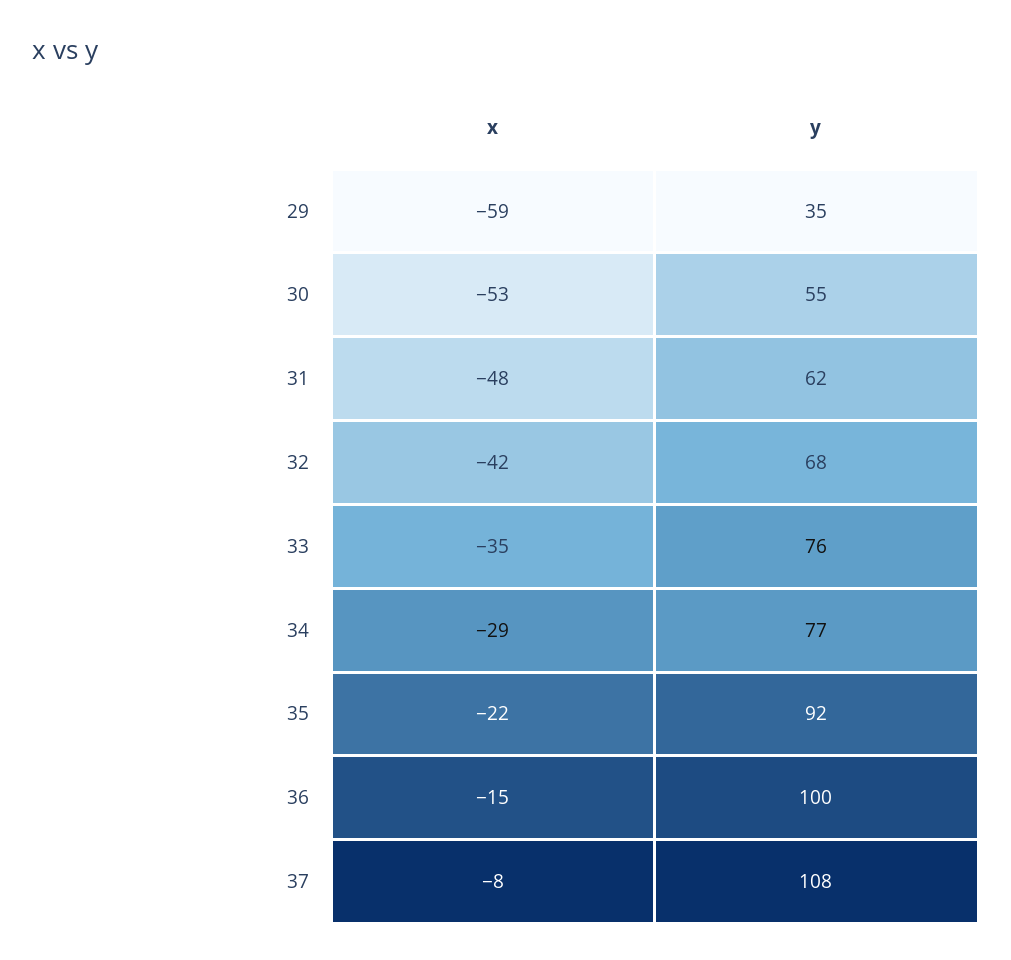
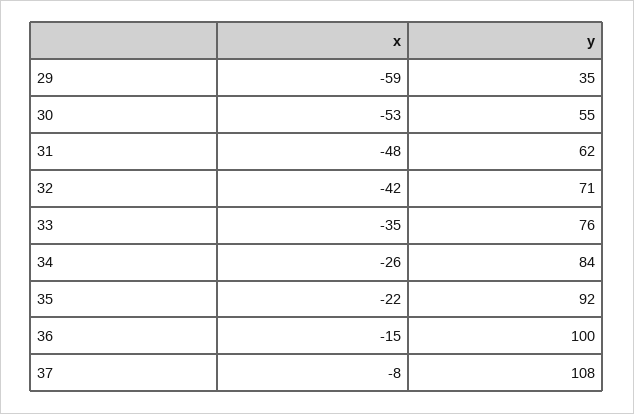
y, 32: 68 -> 71
x, 34: -29 -> -26
y, 34: 77 -> 84

